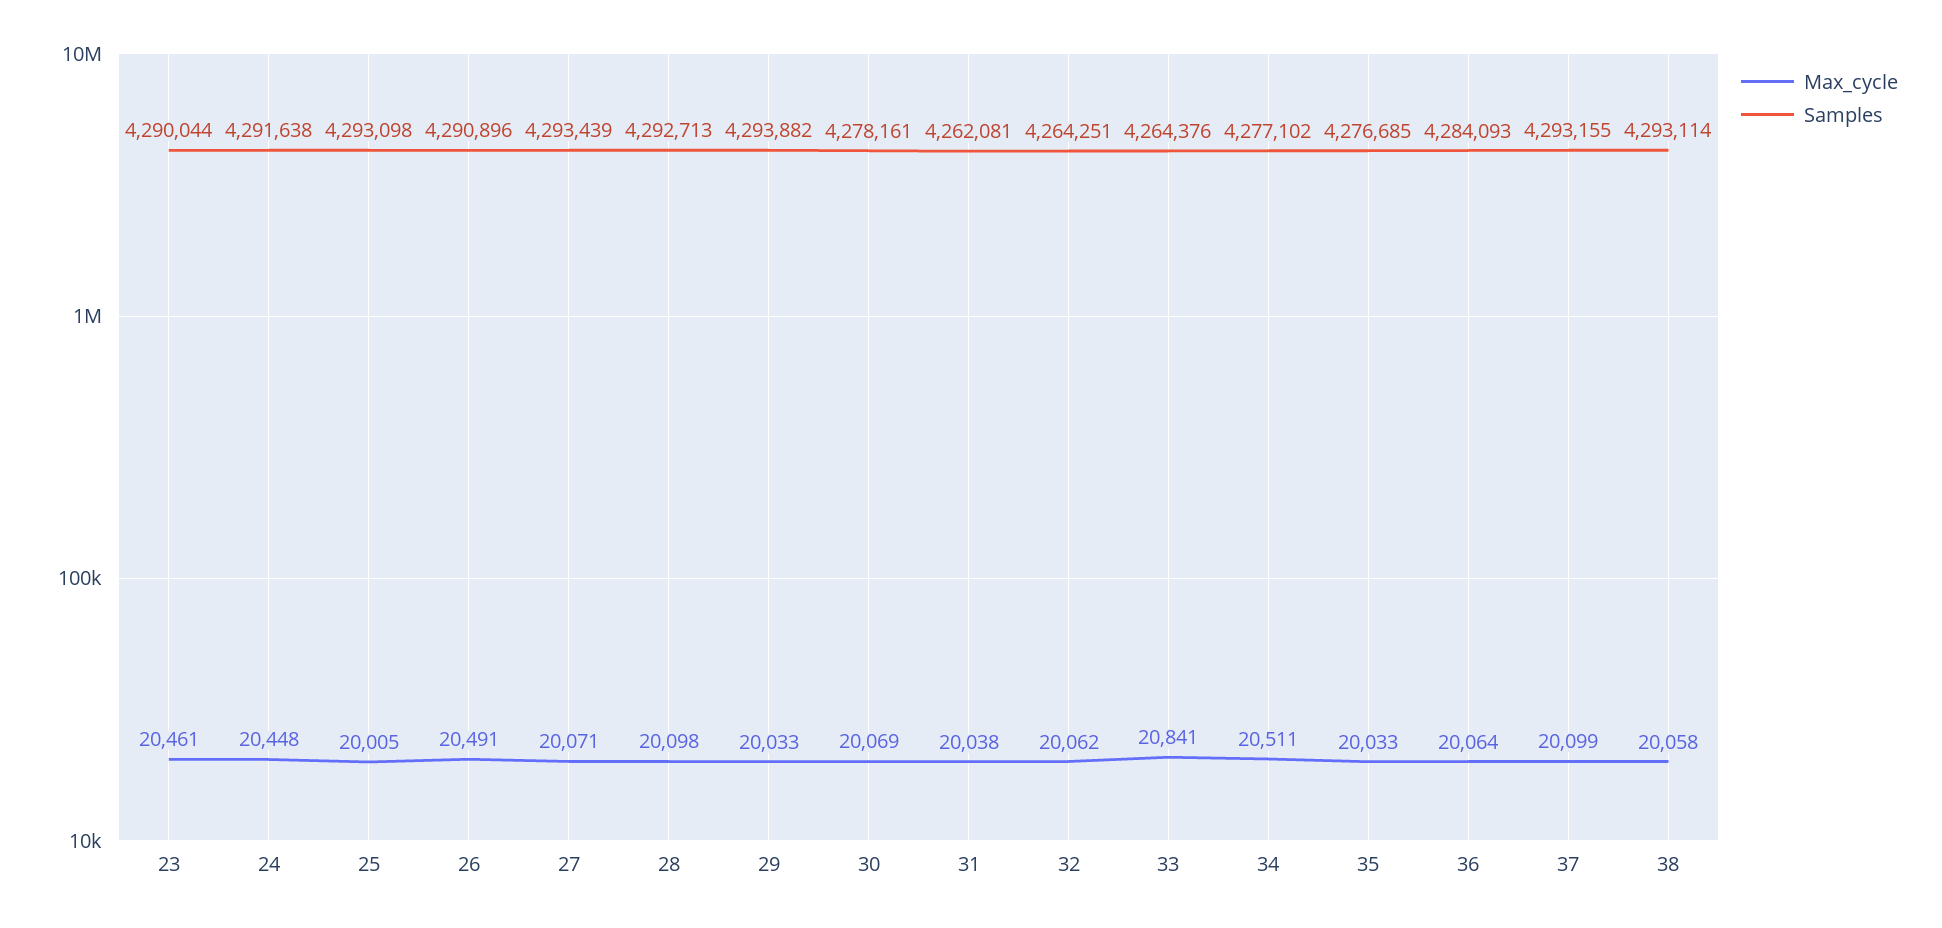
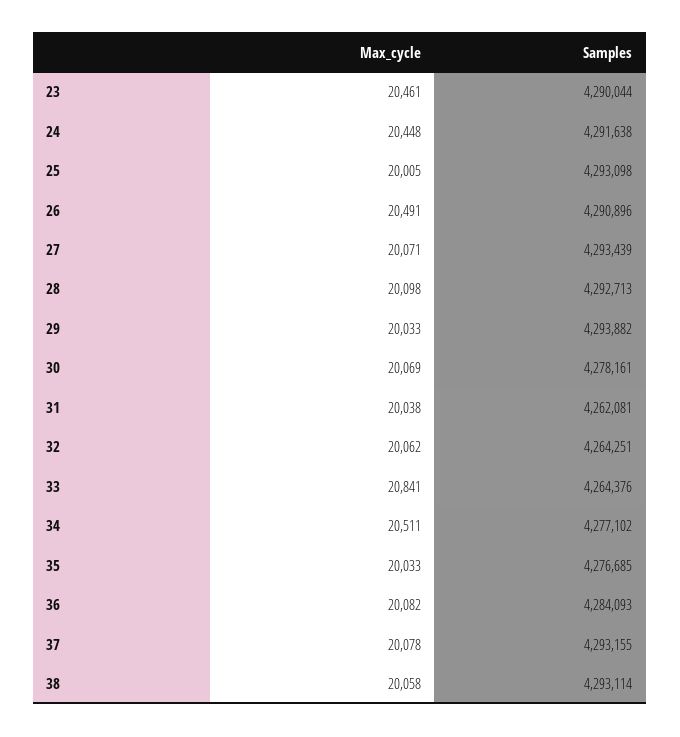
Max_cycle, 36: 20064 -> 20082
Max_cycle, 37: 20099 -> 20078

